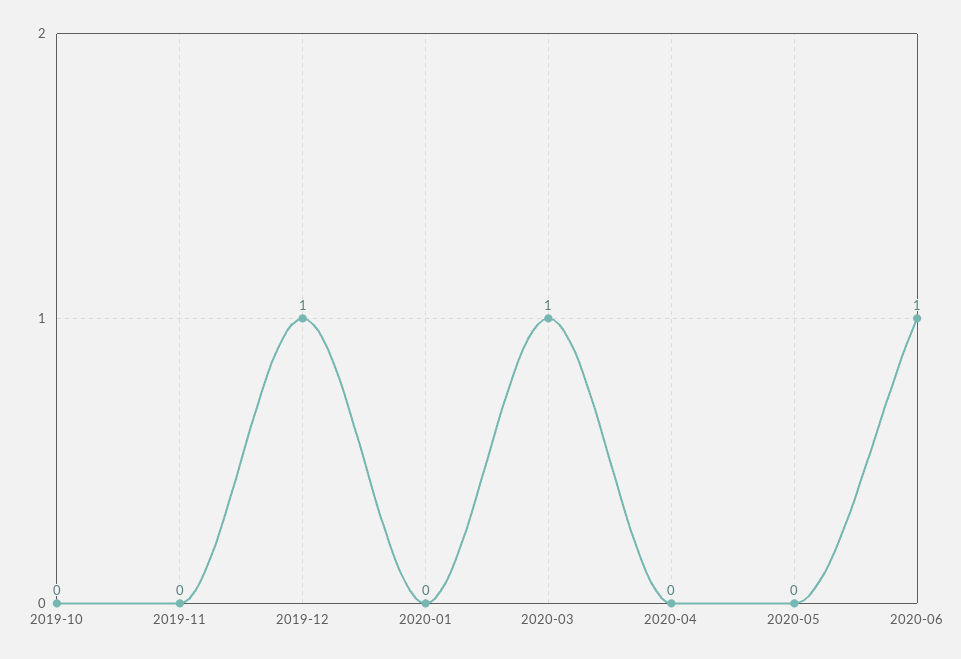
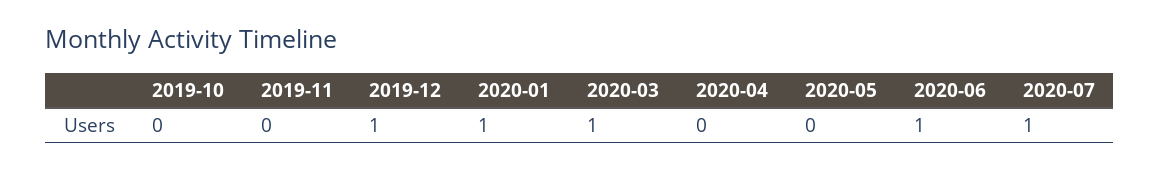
2020-01: 0 -> 1
2020-07: none -> 1

